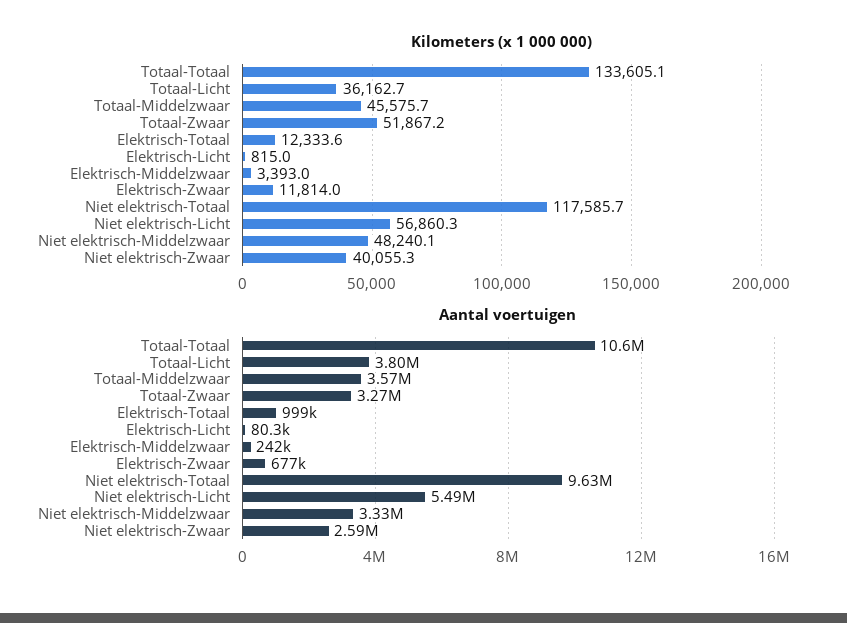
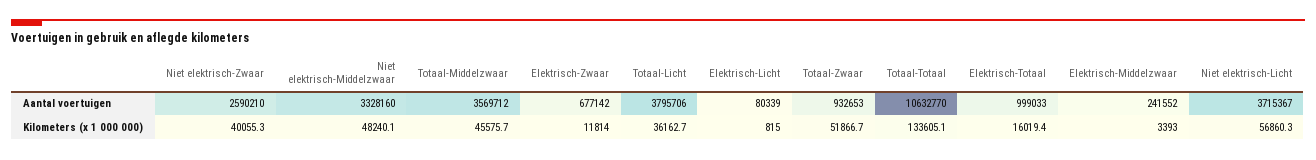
Kilometers (x 1 000 000), Totaal-Zwaar: 51867.2 -> 51866.7
Kilometers (x 1 000 000), Elektrisch-Totaal: 12333.6 -> 16019.4
Kilometers (x 1 000 000), Niet elektrisch-Totaal: 117585.7 -> none
Aantal voertuigen, Totaal-Zwaar: 3270000 -> 932653
Aantal voertuigen, Niet elektrisch-Totaal: 9630000 -> none
Aantal voertuigen, Niet elektrisch-Licht: 5490000 -> 3715367

